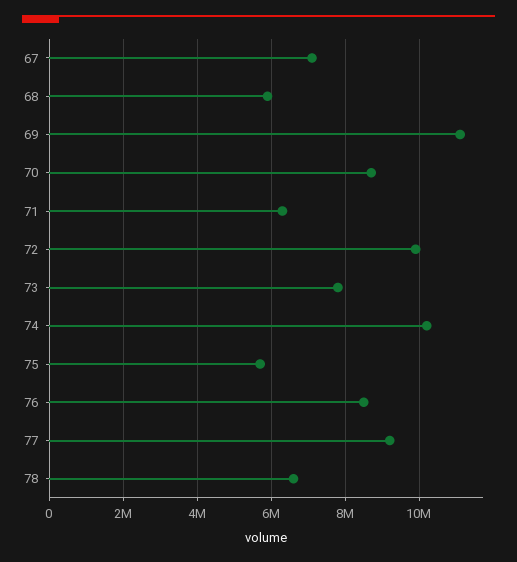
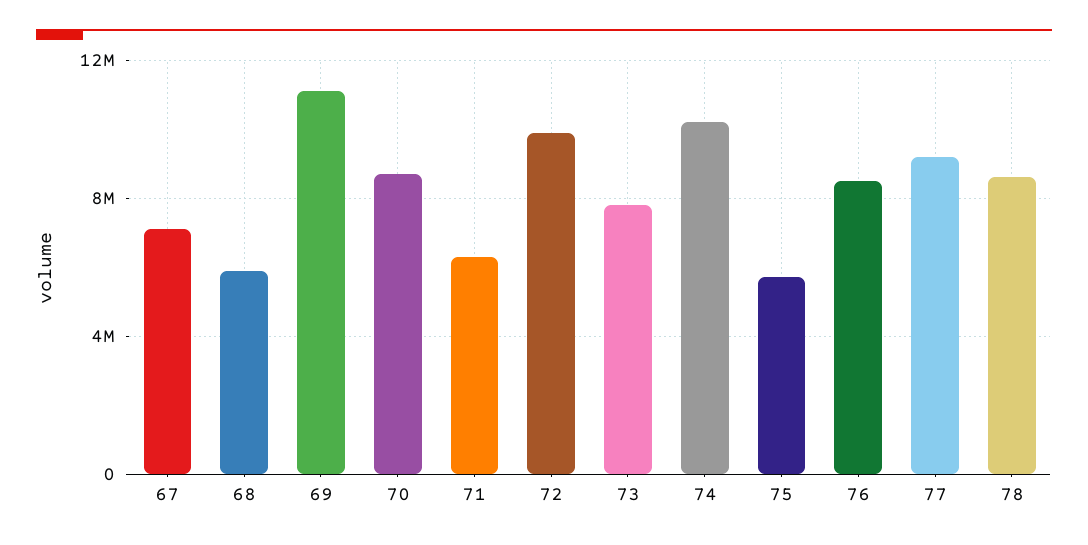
78: 6600000 -> 8500000

